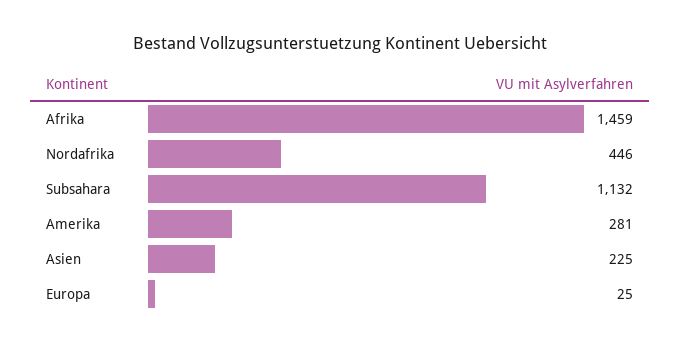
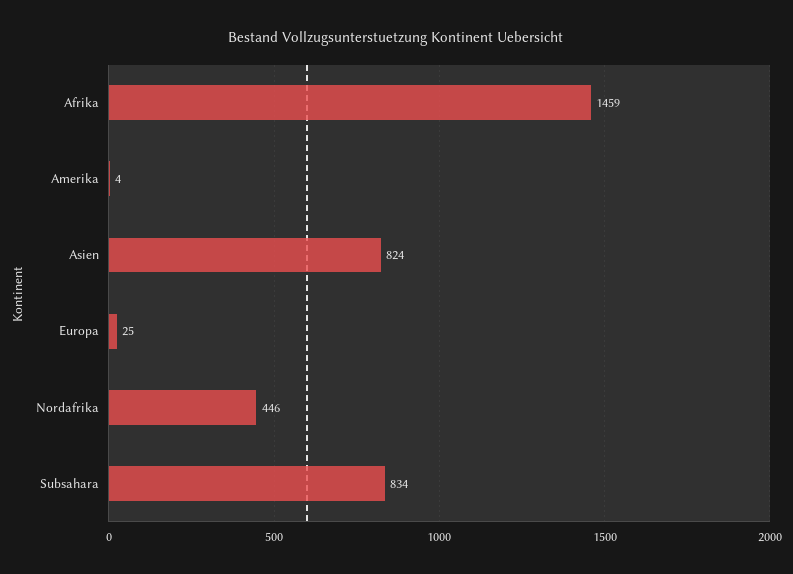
Subsahara: 1132 -> 834
Amerika: 281 -> 4
Asien: 225 -> 824

